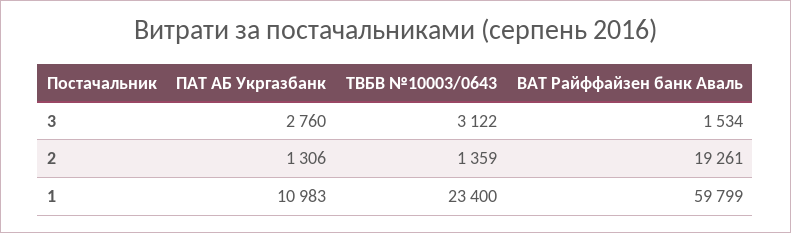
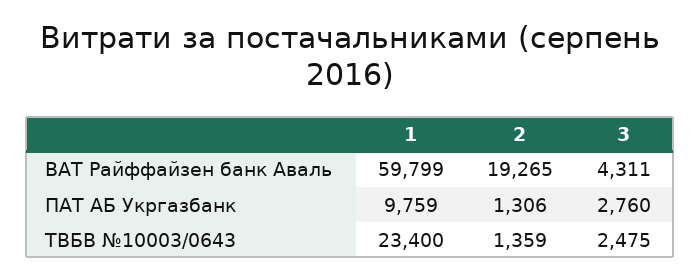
ТВБВ №10003/0643, 3: 3122 -> 2475
ВАТ Райффайзен банк Аваль, 3: 1534 -> 4311
ВАТ Райффайзен банк Аваль, 2: 19261 -> 19265
ПАТ АБ Укргазбанк, 1: 10983 -> 9759

